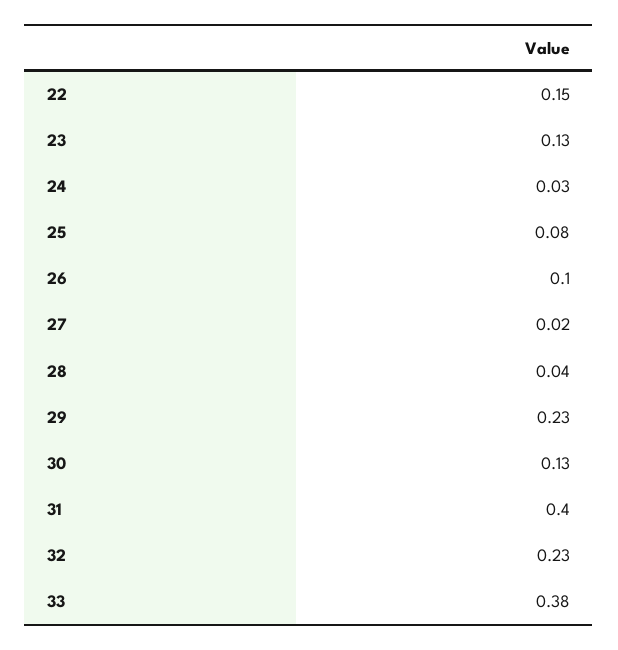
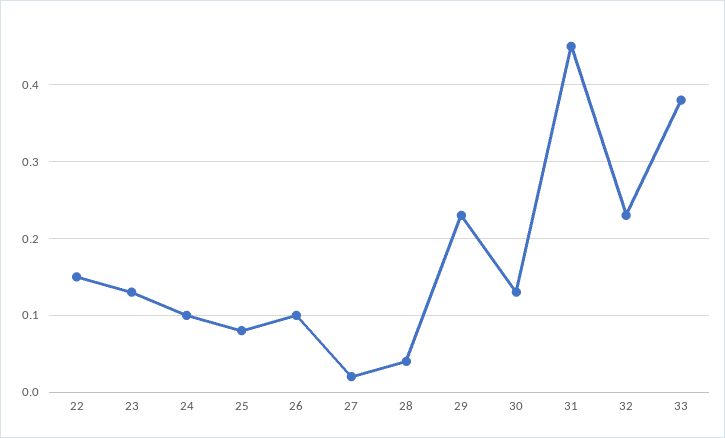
24: 0.03 -> 0.1
31: 0.4 -> 0.45

